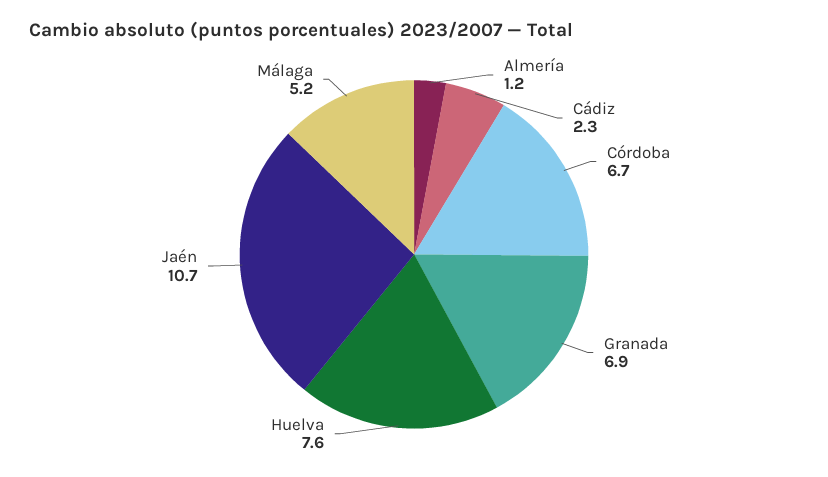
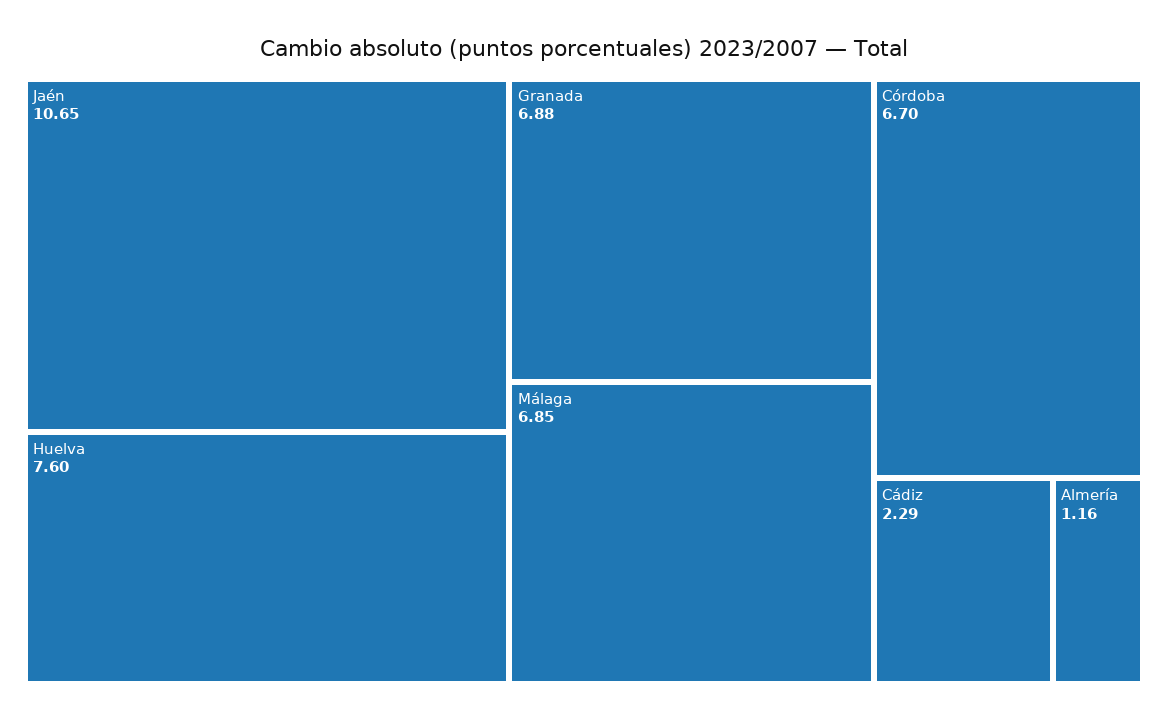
Málaga: 5.2 -> 6.85

